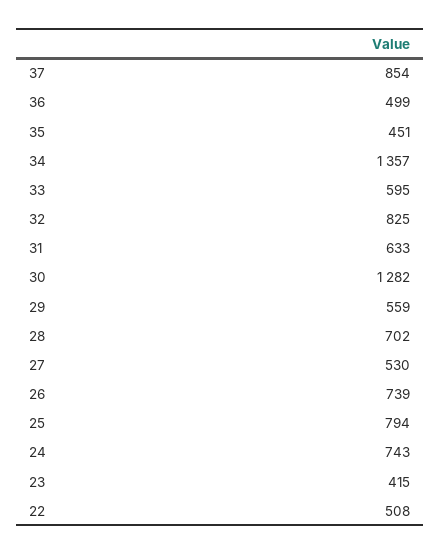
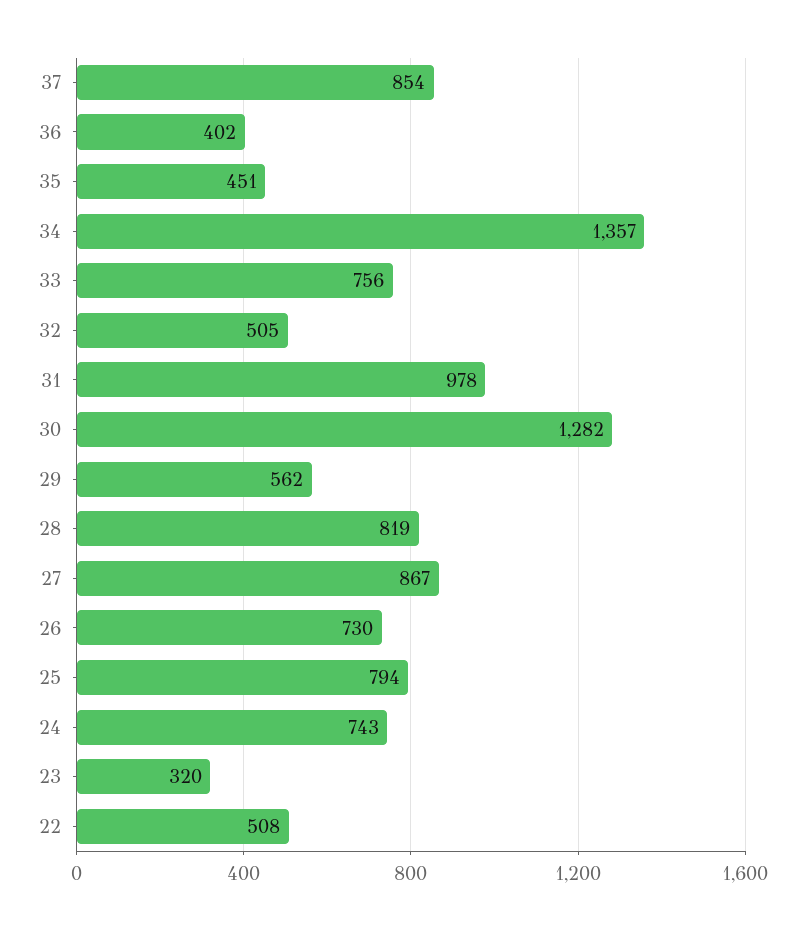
36: 499 -> 402
33: 595 -> 756
32: 825 -> 505
31: 633 -> 978
29: 559 -> 562
28: 702 -> 819
27: 530 -> 867
26: 739 -> 730
23: 415 -> 320

